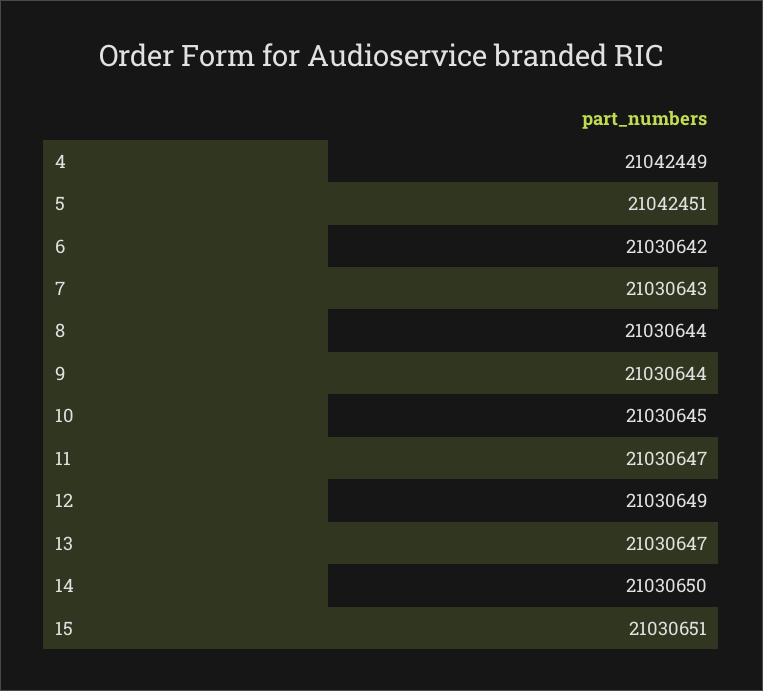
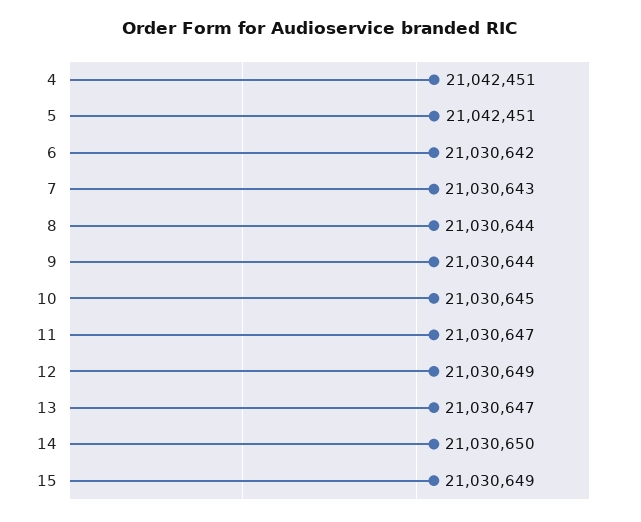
4: 21042449 -> 21042451
15: 21030651 -> 21030649

